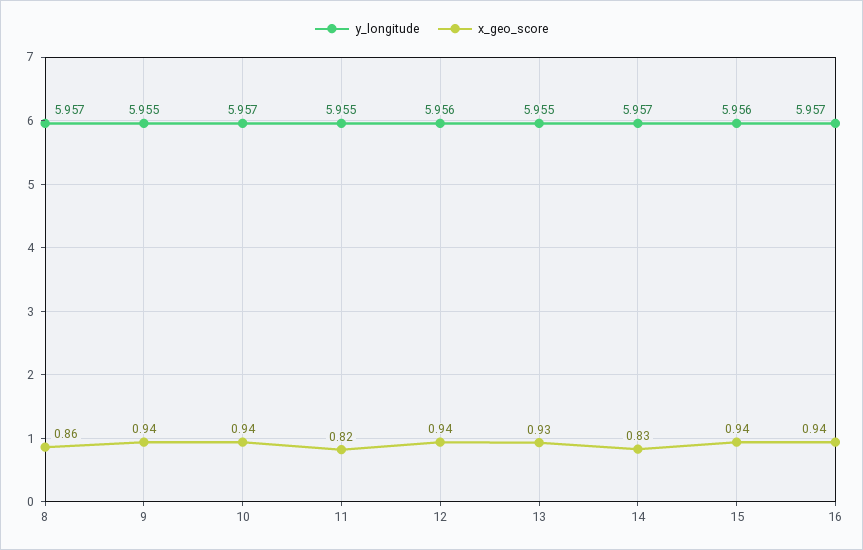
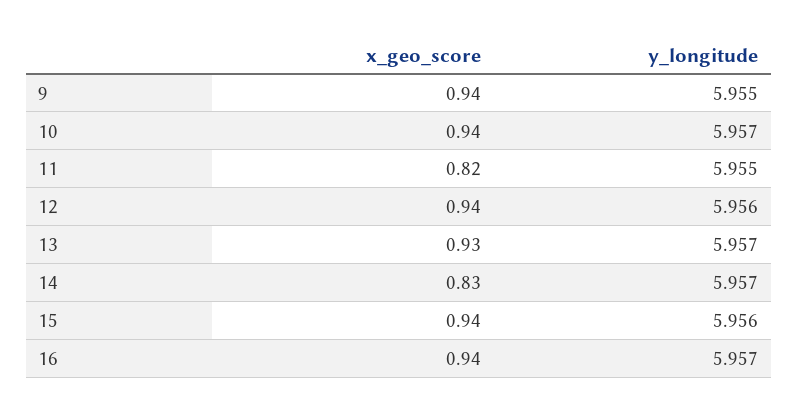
y_longitude, 8: 5.957 -> none
x_geo_score, 8: 0.86 -> none
y_longitude, 13: 5.955 -> 5.957

